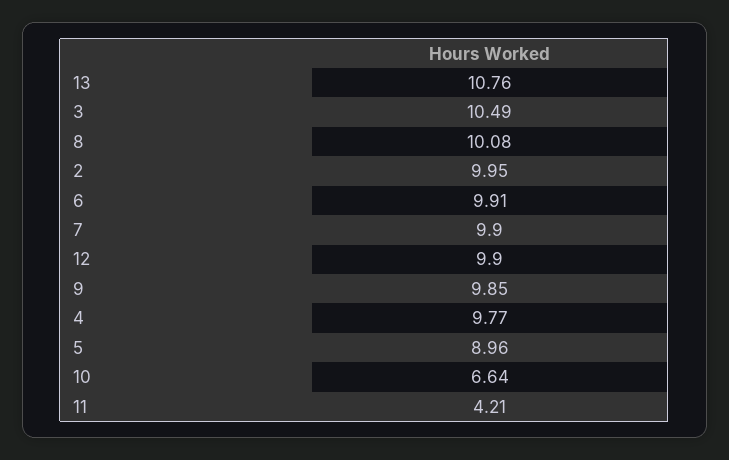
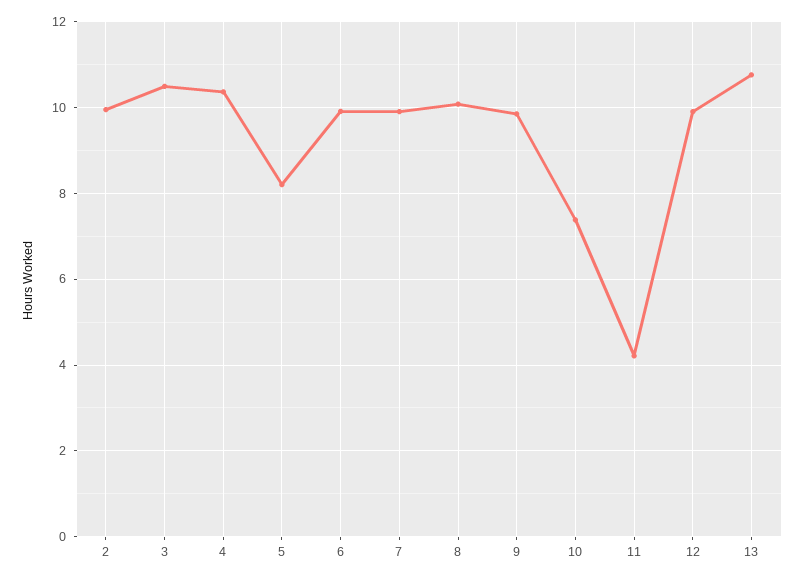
4: 9.77 -> 10.4
5: 8.96 -> 8.2
10: 6.64 -> 7.4

